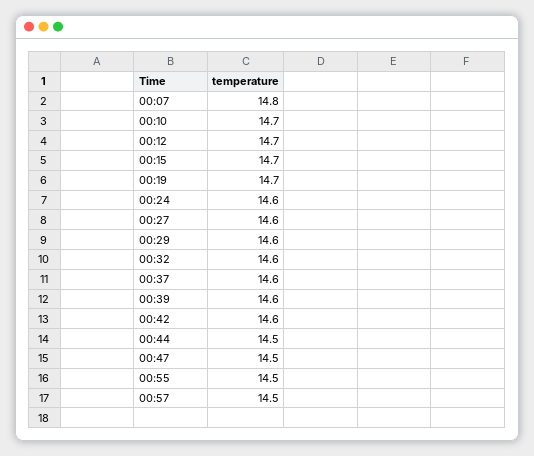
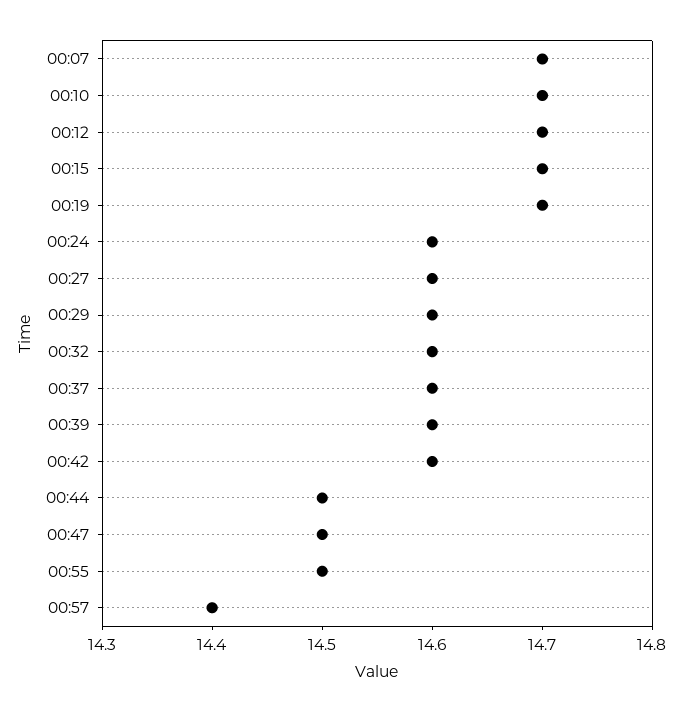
00:07: 14.8 -> 14.7
00:57: 14.5 -> 14.4

